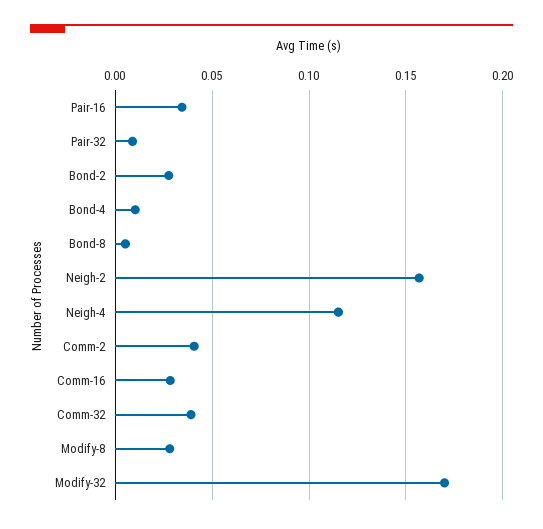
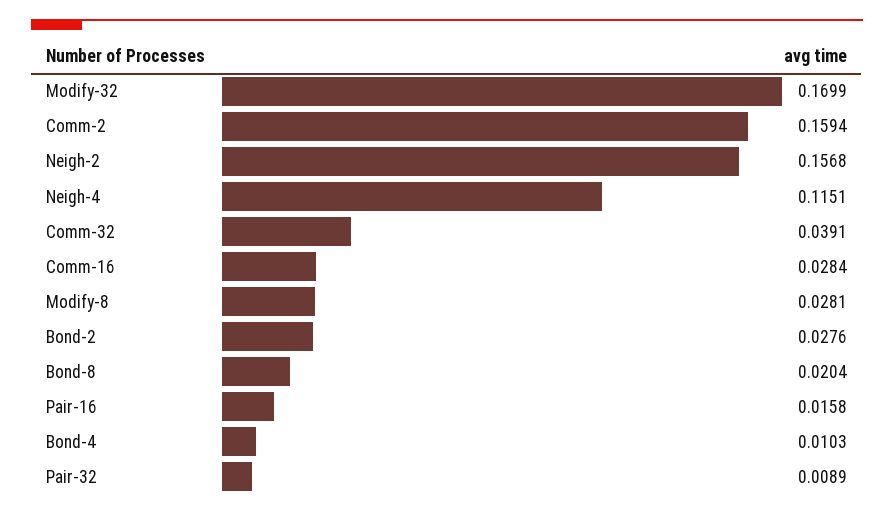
Pair-16: 0.035 -> 0.0158
Bond-8: 0.005 -> 0.0204
Comm-2: 0.04 -> 0.1594

